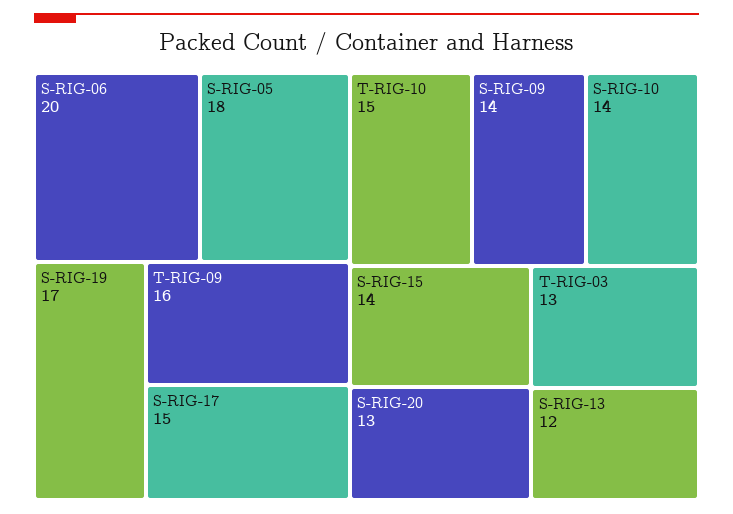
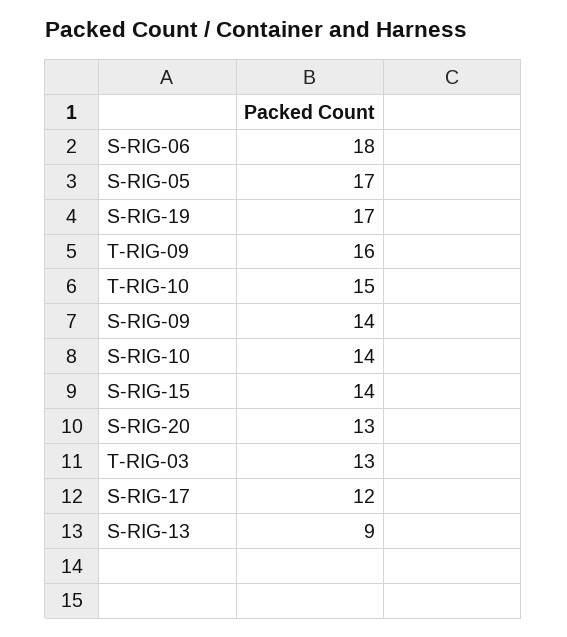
S-RIG-06: 20 -> 18
S-RIG-05: 18 -> 17
S-RIG-17: 15 -> 12
S-RIG-13: 12 -> 9

